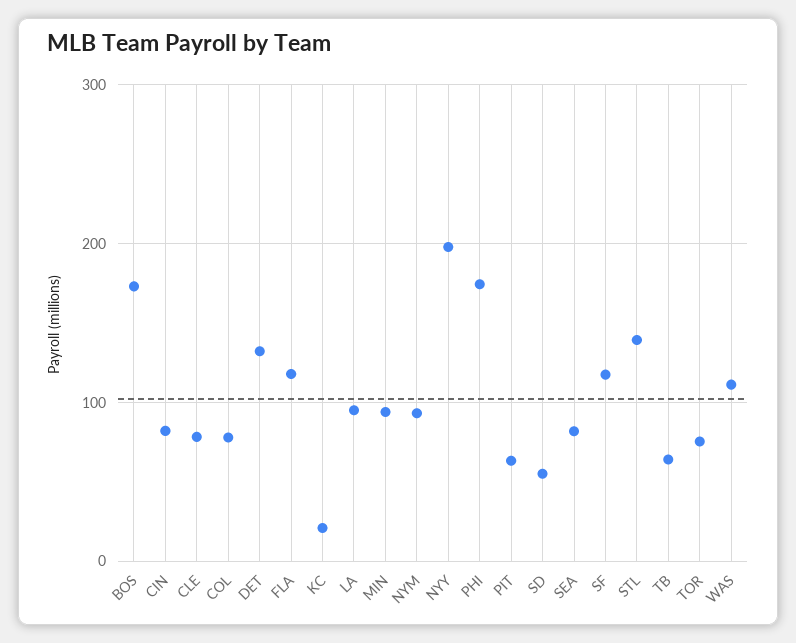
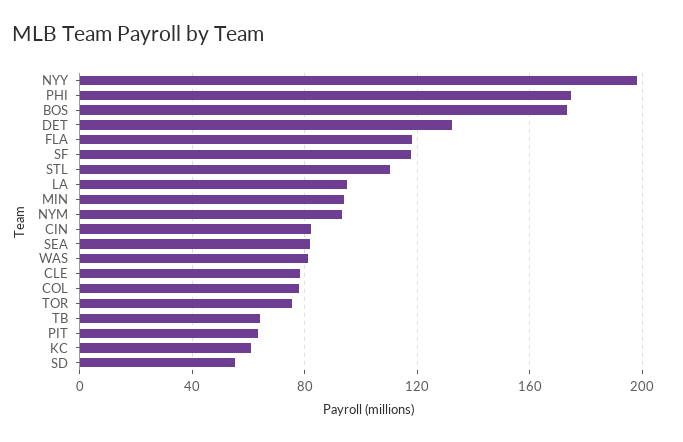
KC: 20 -> 60
STL: 140 -> 110
WAS: 110 -> 80

